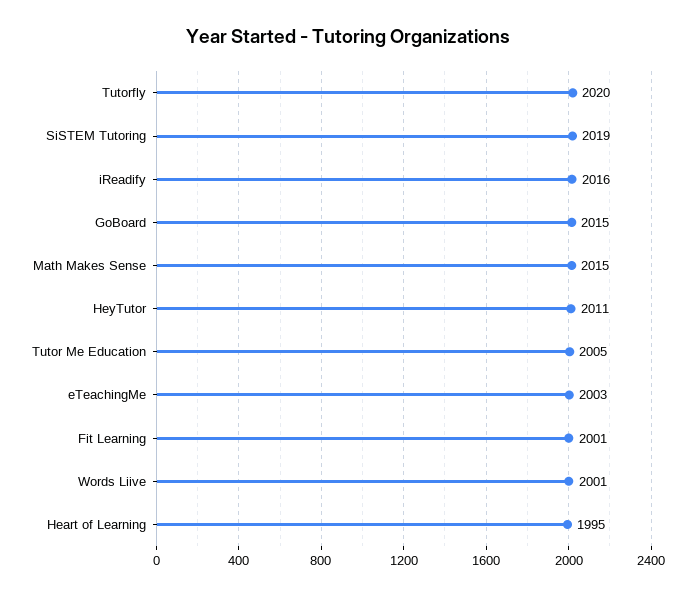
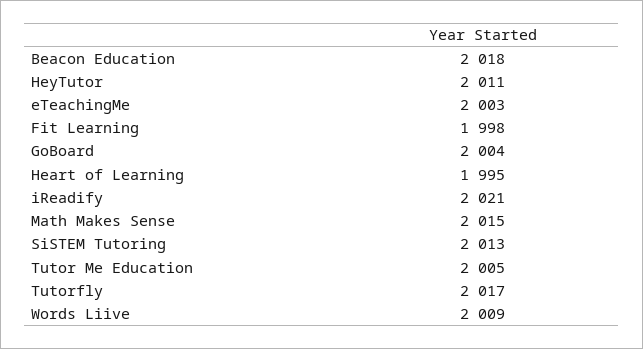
Tutorfly: 2020 -> 2017
SiSTEM Tutoring: 2019 -> 2013
iReadify: 2016 -> 2021
GoBoard: 2015 -> 2004
Fit Learning: 2001 -> 1998
Words Liive: 2001 -> 2009
Beacon Education: none -> 2018

